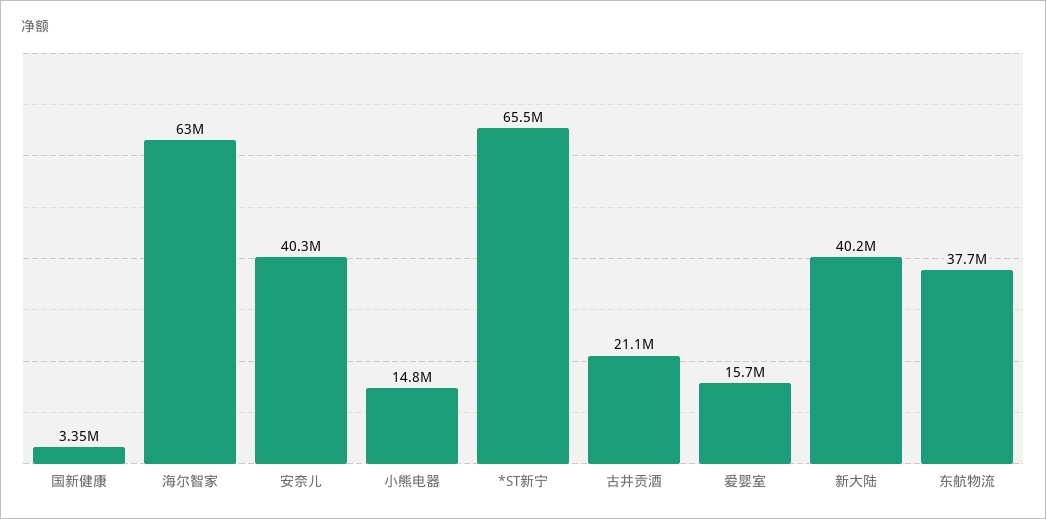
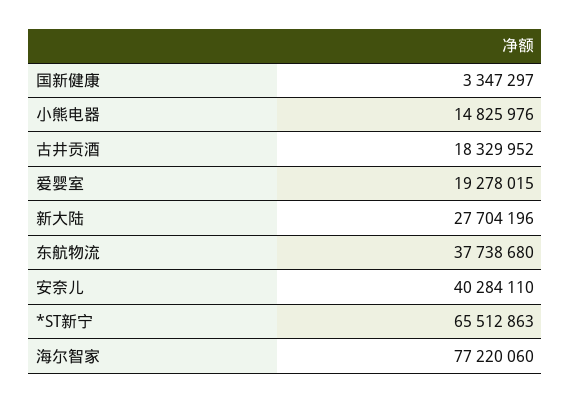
海尔智家: 63000000 -> 77220060
古井贡酒: 21100000 -> 18329952
爱婴室: 15700000 -> 19278015
新大陆: 40200000 -> 27704196

